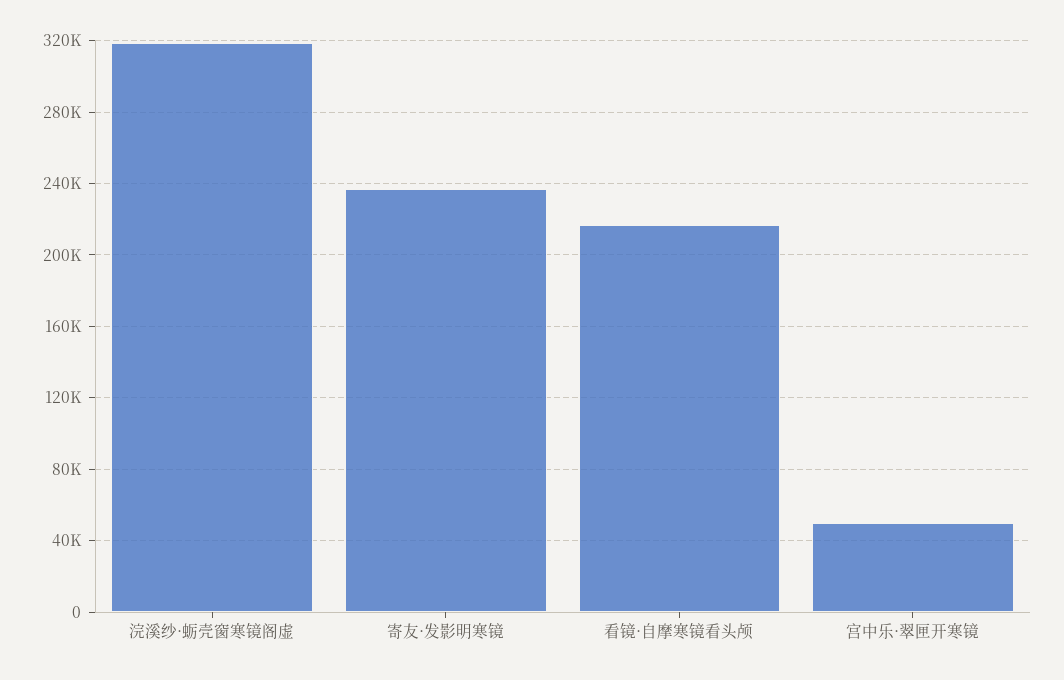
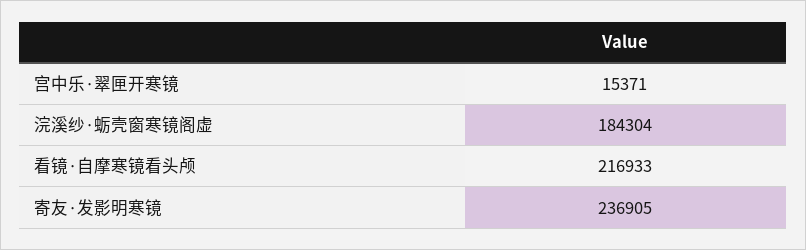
浣溪纱·蛎壳窗寒镜阁虚: 320000 -> 184304
宫中乐·翠匣开寒镜: 50000 -> 15371

